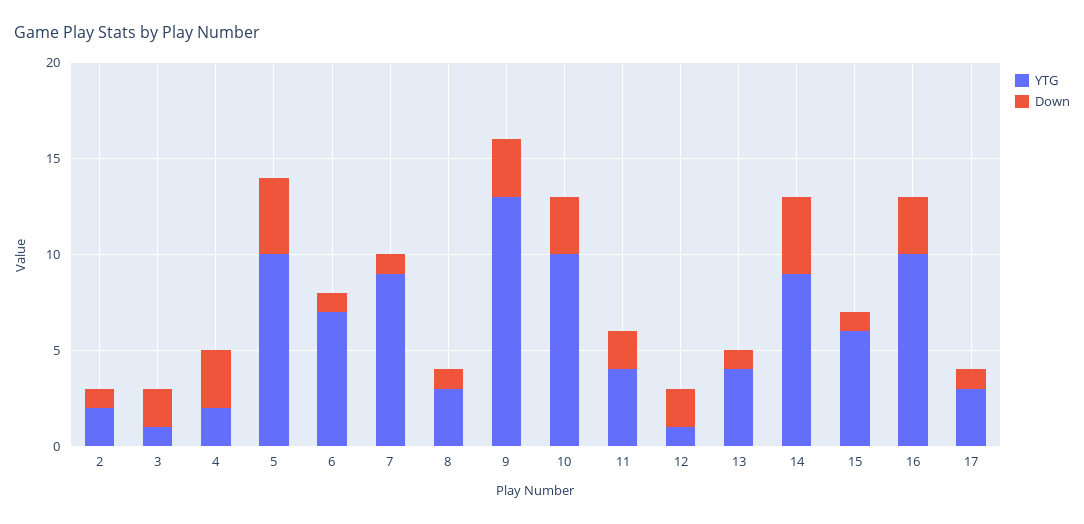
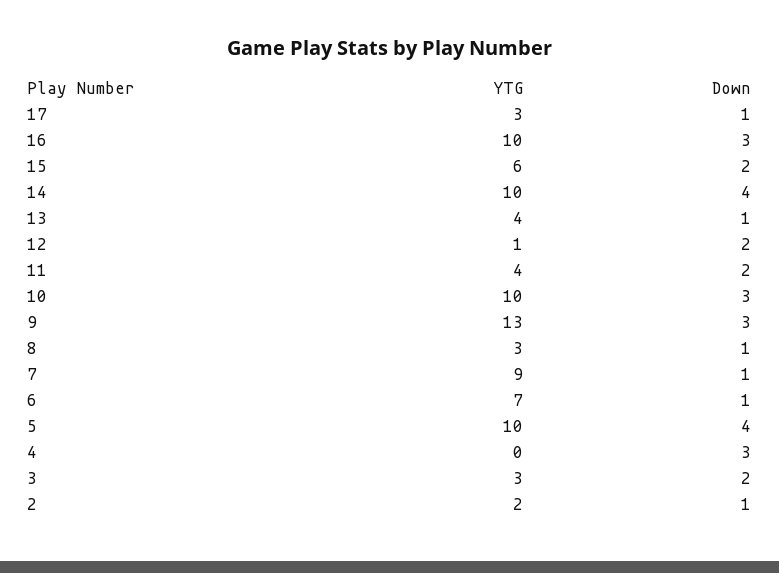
YTG, 3: 1 -> 3
YTG, 4: 2 -> 0
YTG, 14: 9 -> 10
Down, 15: 1 -> 2

